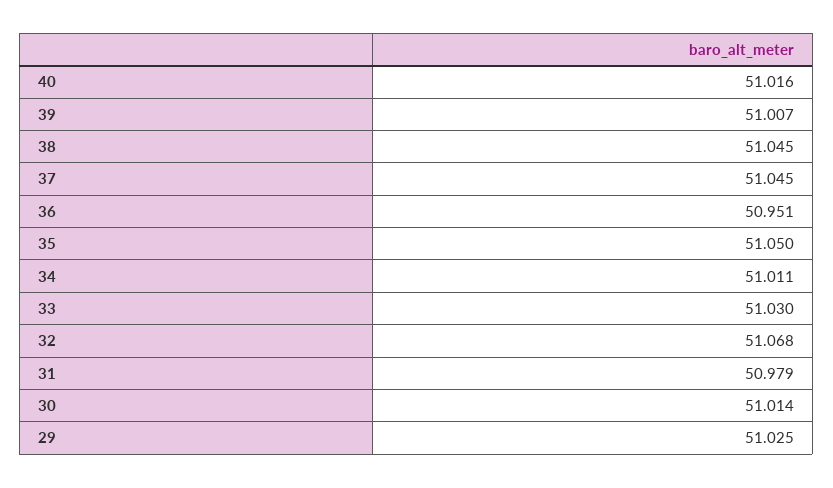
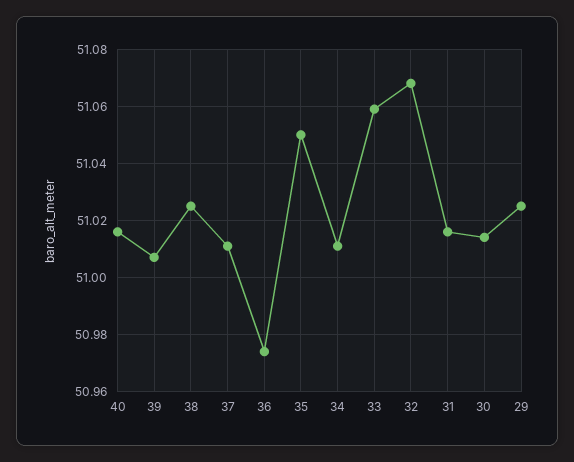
38: 51.045 -> 51.025
37: 51.045 -> 51.01
36: 50.951 -> 50.975
33: 51.03 -> 51.06
31: 50.979 -> 51.015

